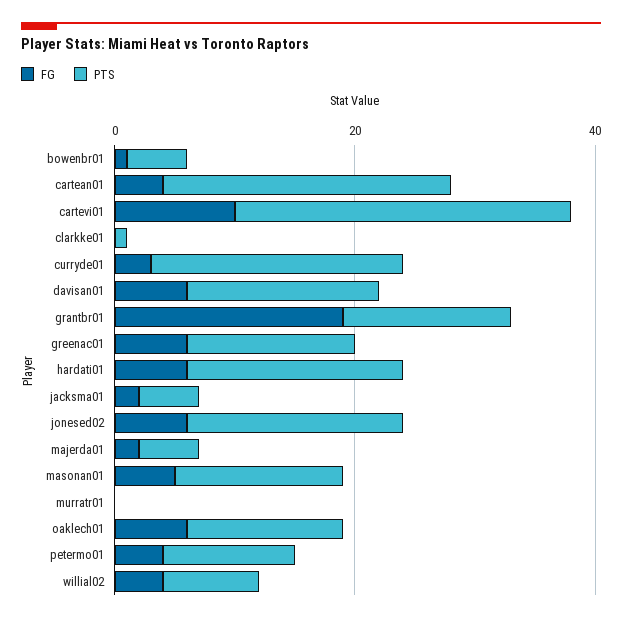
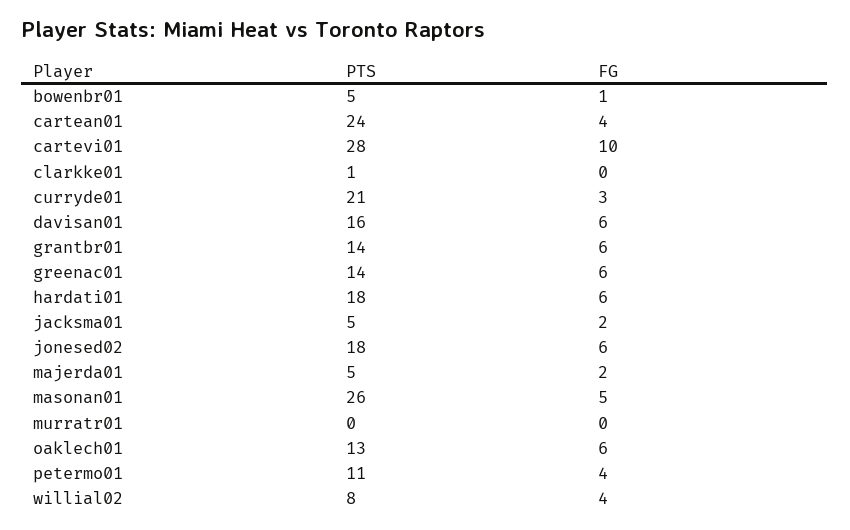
FG, grantbr01: 20 -> 6
PTS, masonan01: 15 -> 26

